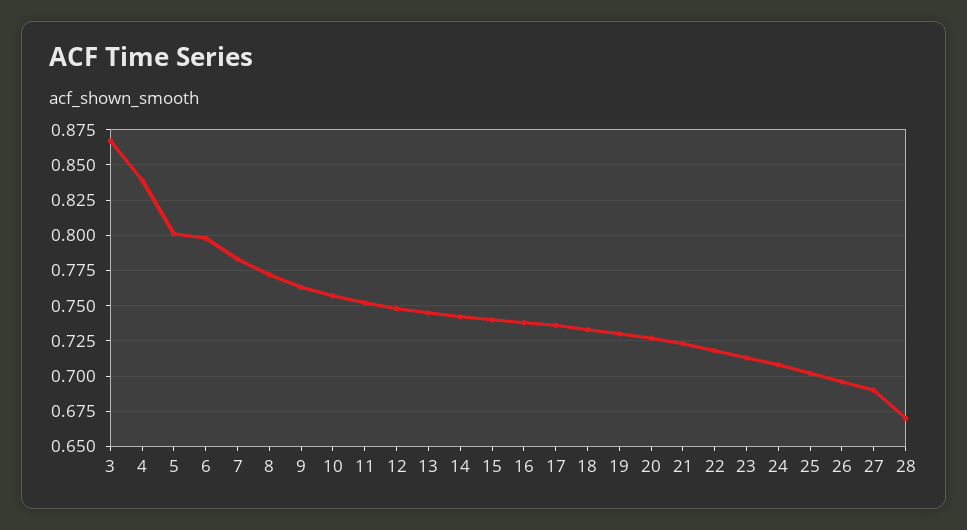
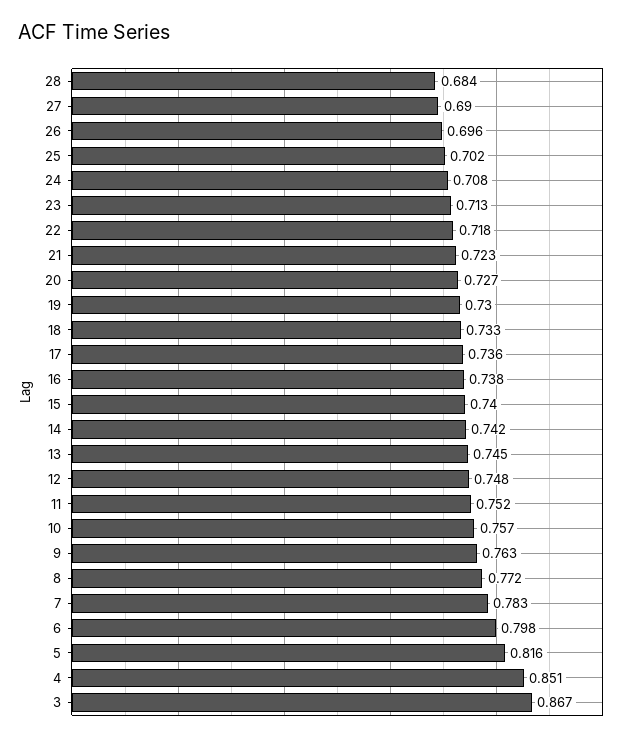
4: 0.84 -> 0.851
5: 0.8 -> 0.816
28: 0.67 -> 0.684

